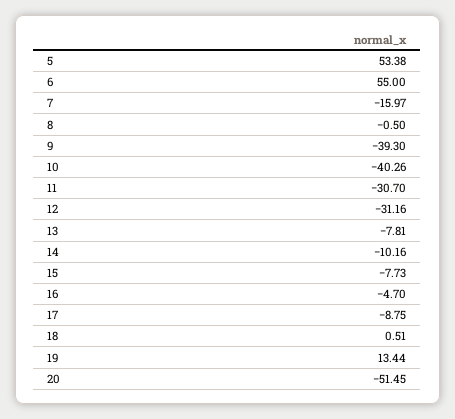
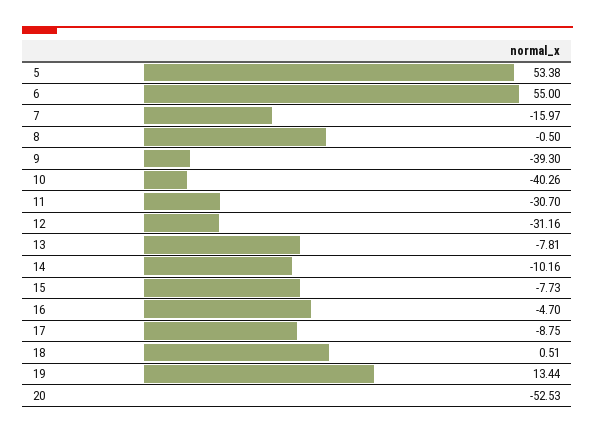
20: -51.45 -> -52.53

